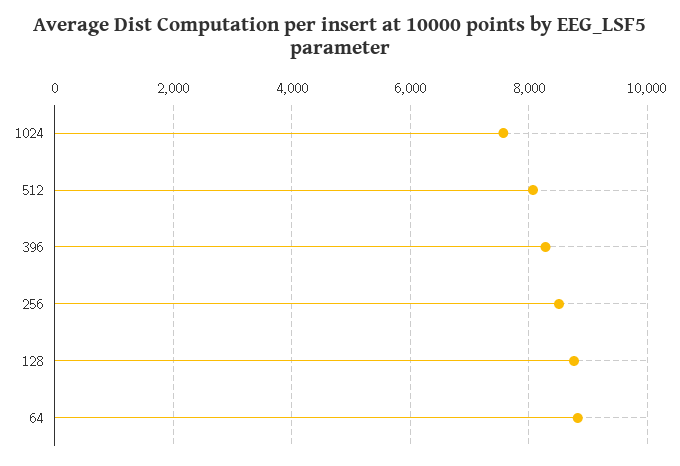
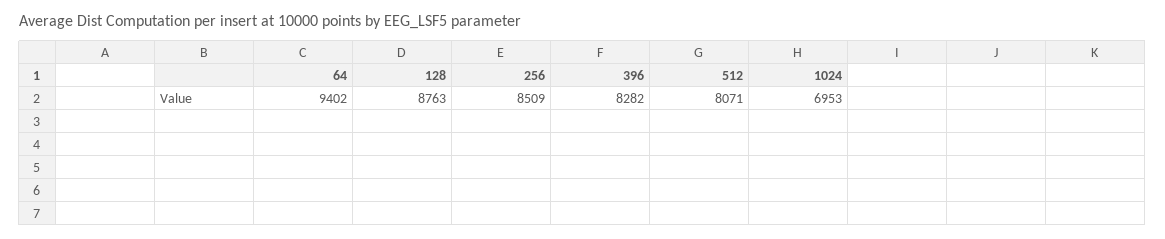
1024: 7600 -> 6953
64: 8800 -> 9402

